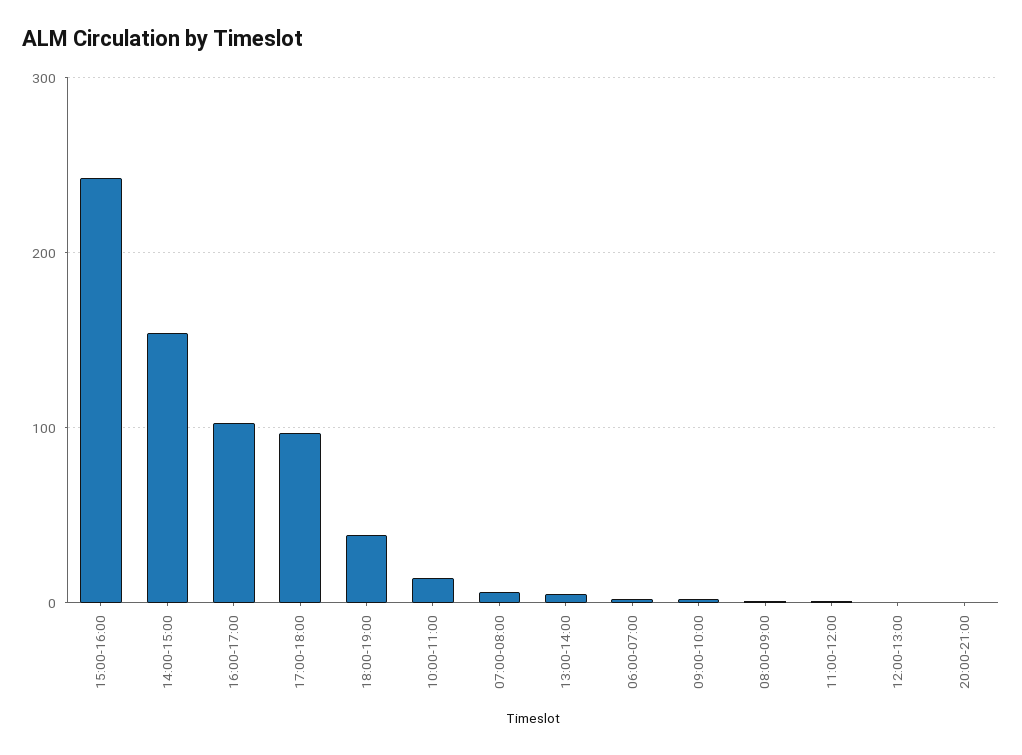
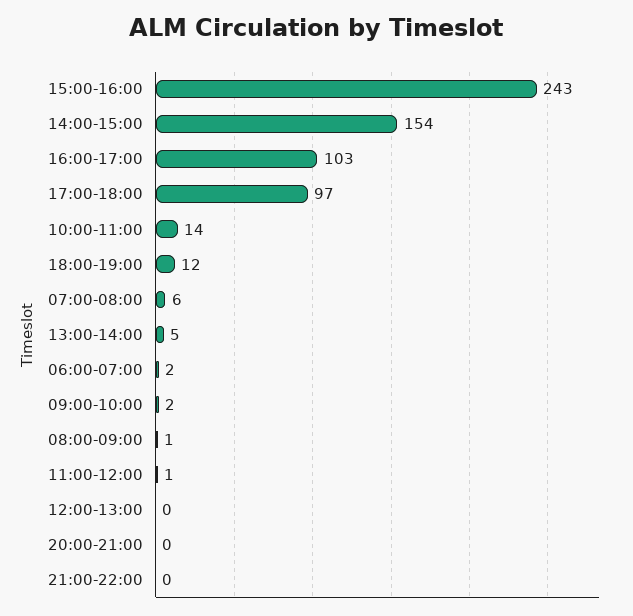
18:00-19:00: 40 -> 12
21:00-22:00: none -> 0

